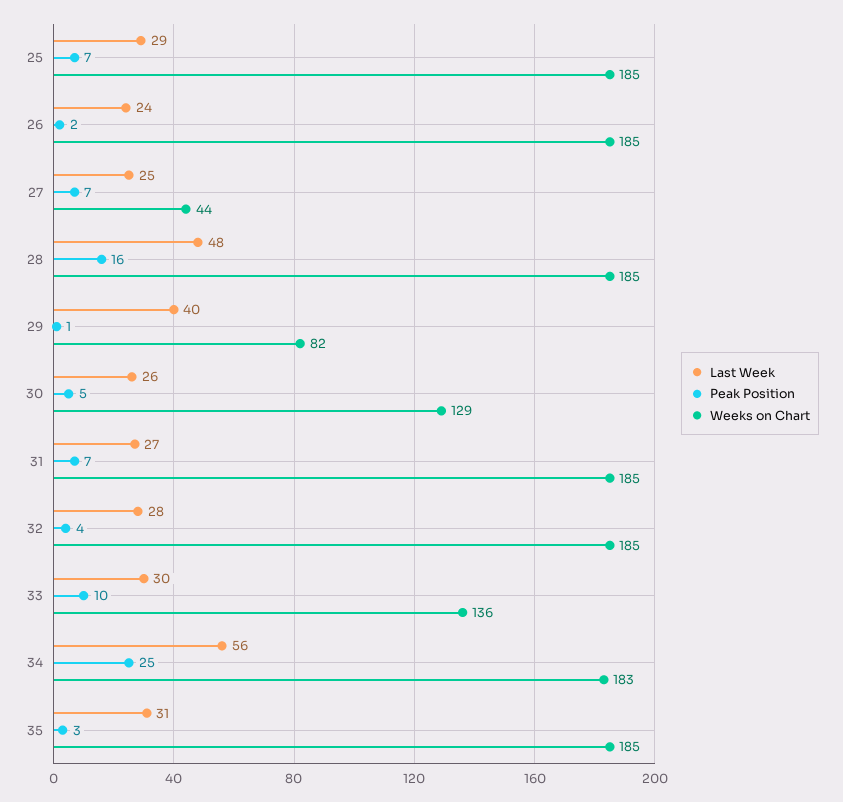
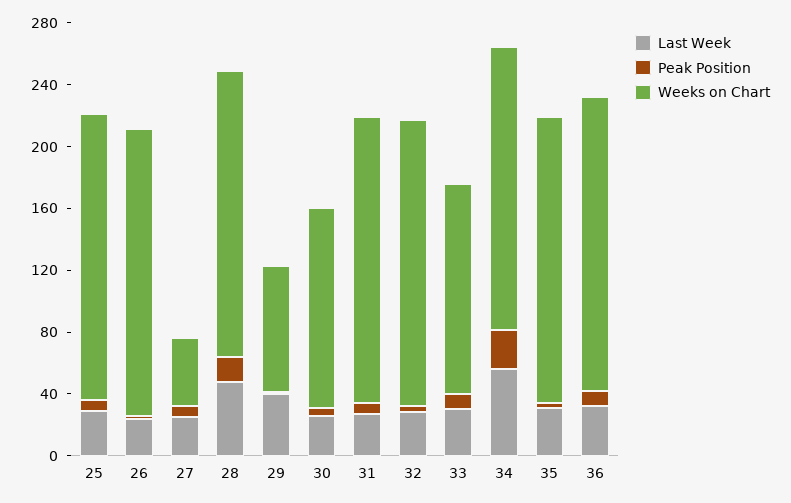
Last Week, 36: none -> 30
Peak Position, 36: none -> 10
Weeks on Chart, 36: none -> 190

